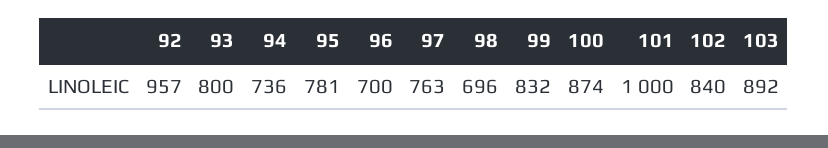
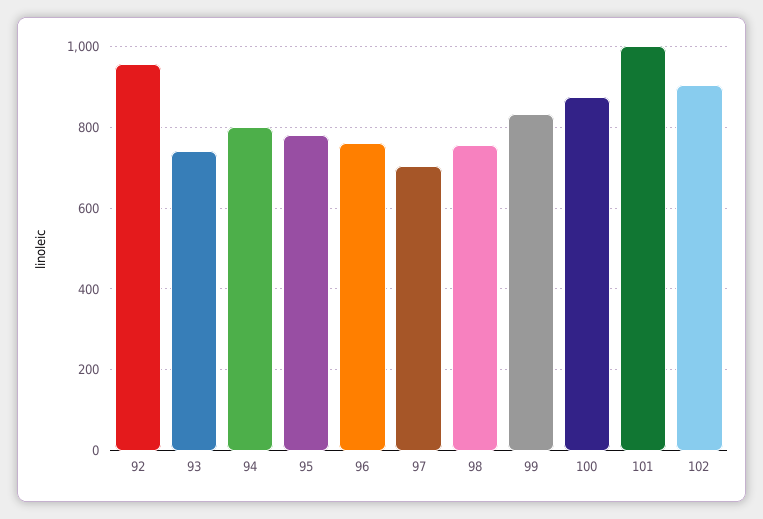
93: 800 -> 740
94: 736 -> 800
96: 700 -> 760
97: 763 -> 700
98: 696 -> 760
102: 840 -> 900
103: 892 -> none

